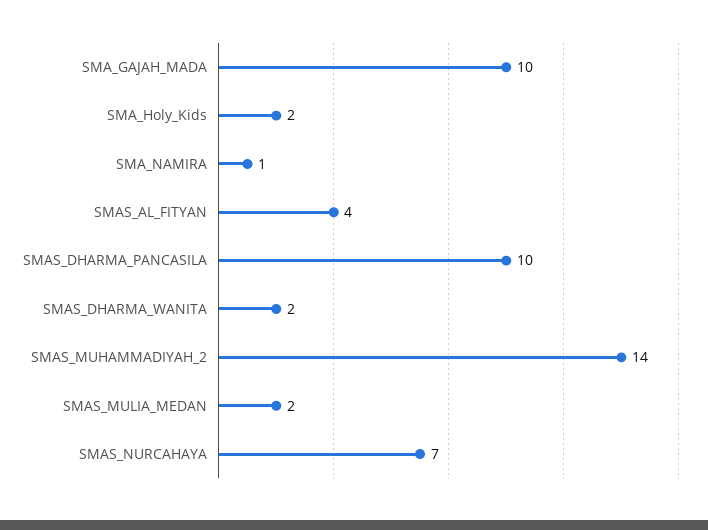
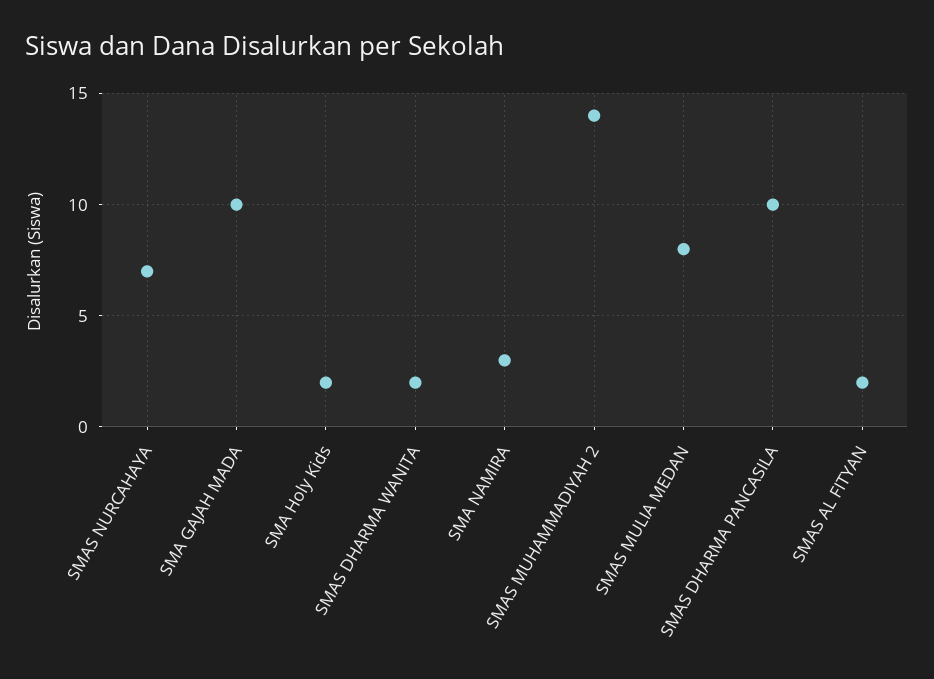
SMA_NAMIRA: 1 -> 3
SMAS_AL_FITYAN: 4 -> 2
SMAS_MULIA_MEDAN: 2 -> 8

